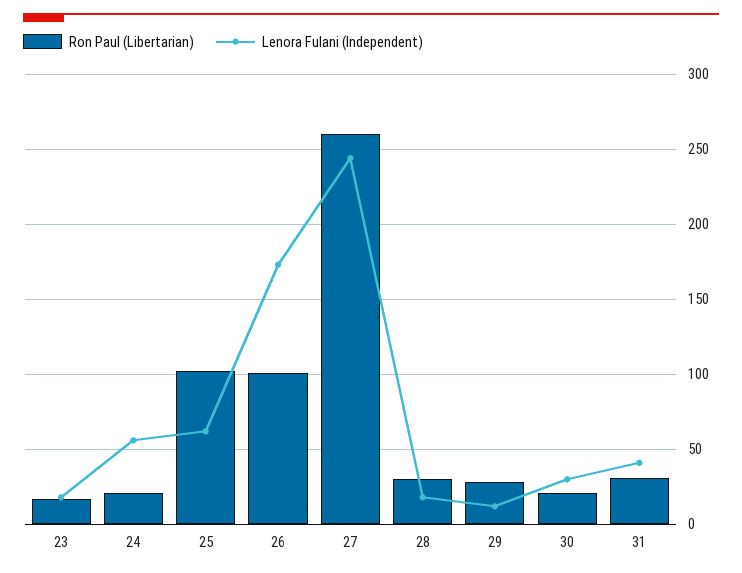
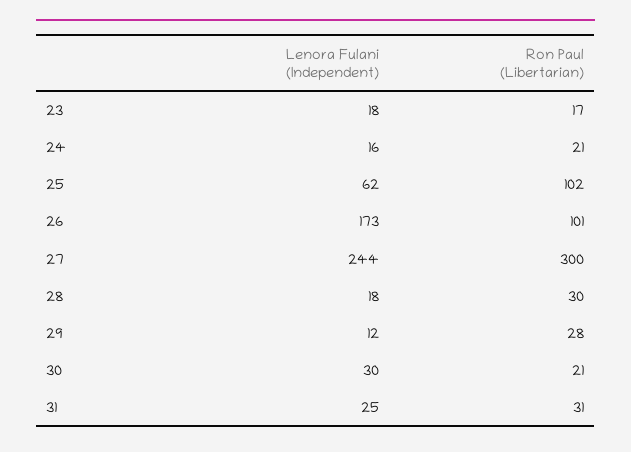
Lenora Fulani (Independent), 24: 55 -> 16
Ron Paul (Libertarian), 27: 260 -> 300
Lenora Fulani (Independent), 31: 40 -> 25

